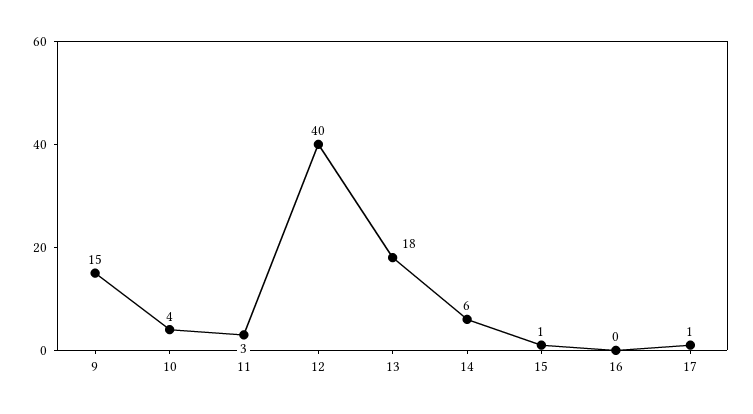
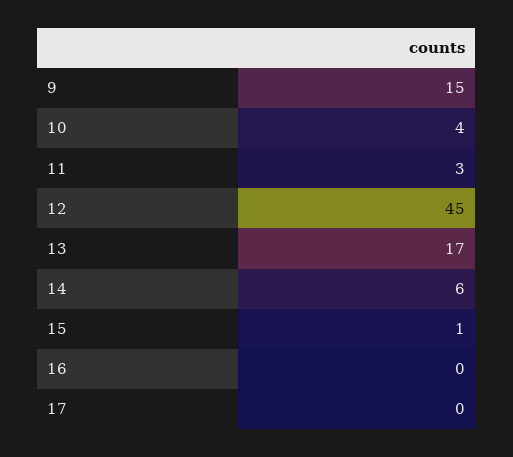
12: 40 -> 45
13: 18 -> 17
17: 1 -> 0

